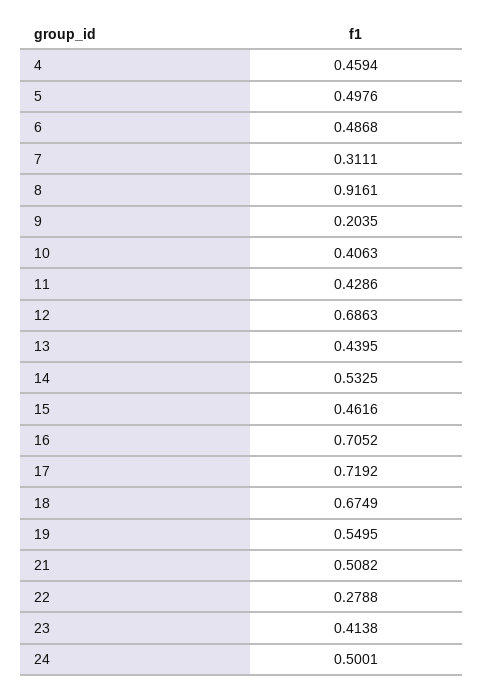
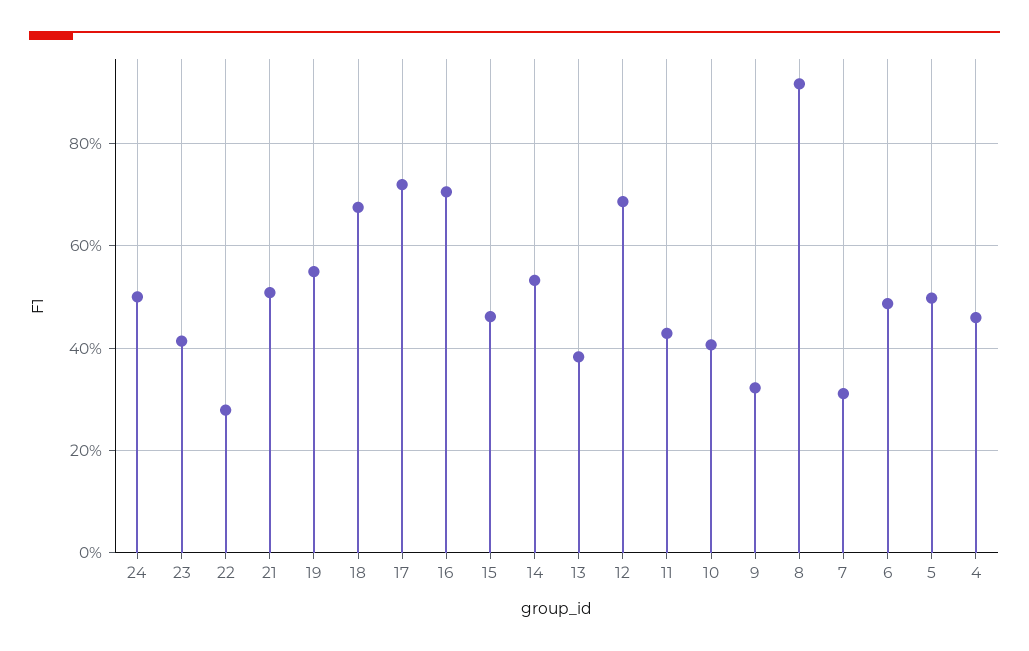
9: 0.2035 -> 0.32
13: 0.4395 -> 0.38

